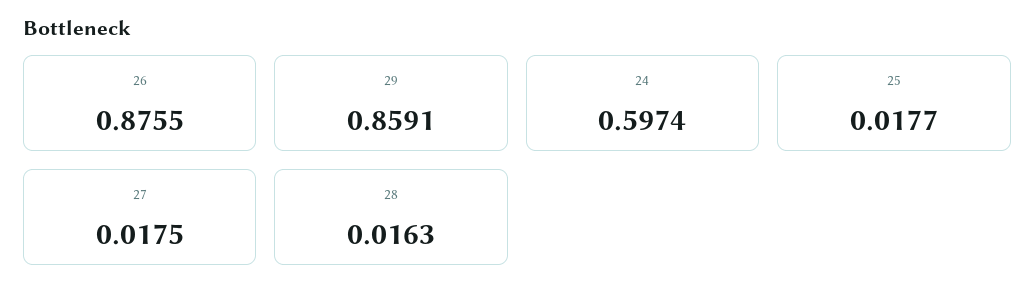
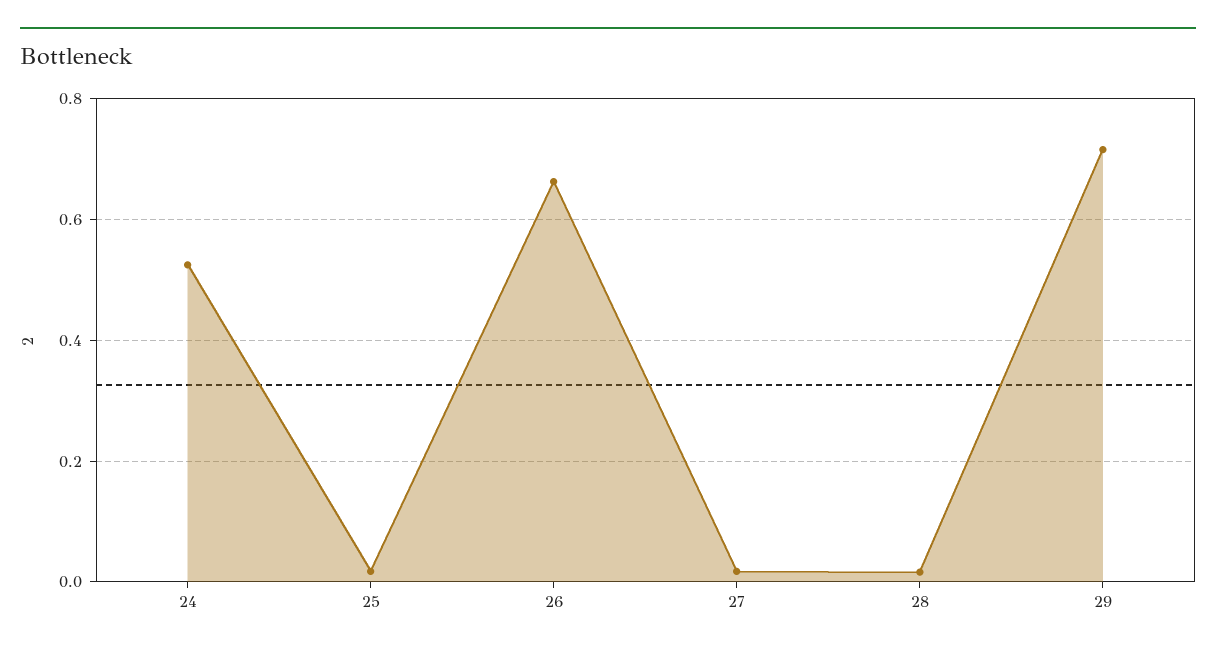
26: 0.8755 -> 0.66
29: 0.8591 -> 0.72
24: 0.5974 -> 0.52

